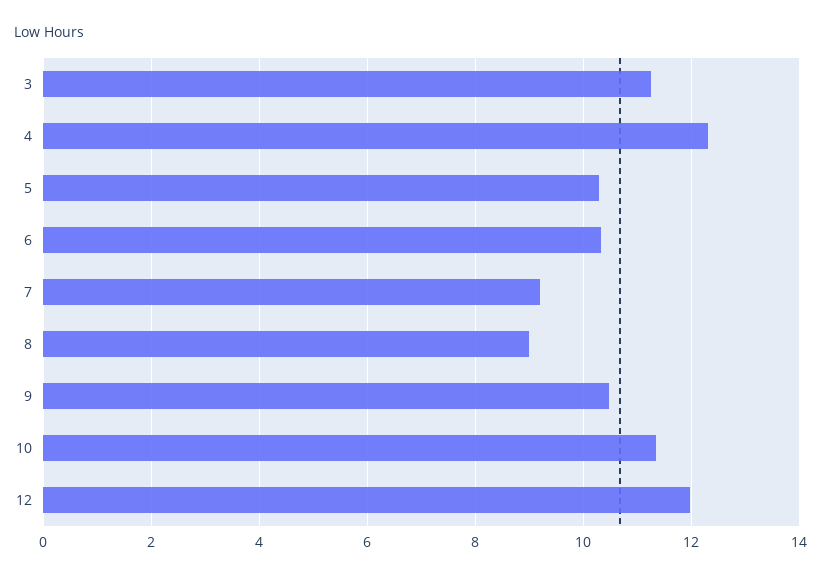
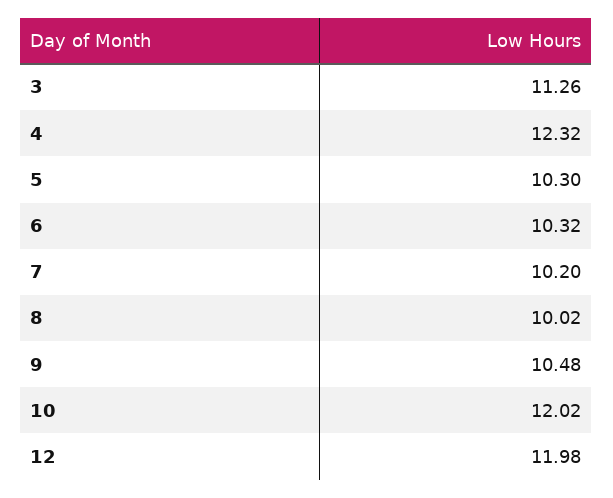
7: 9.2 -> 10.2
8: 9 -> 10.02
10: 11.4 -> 12.02

